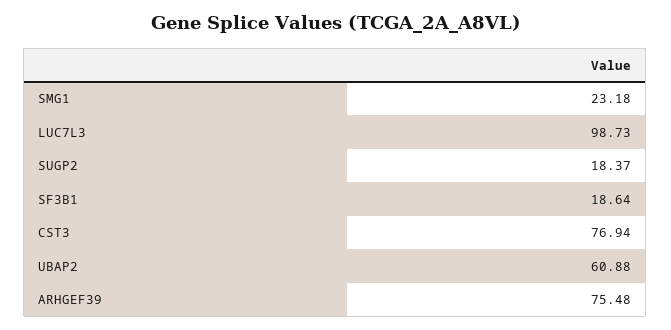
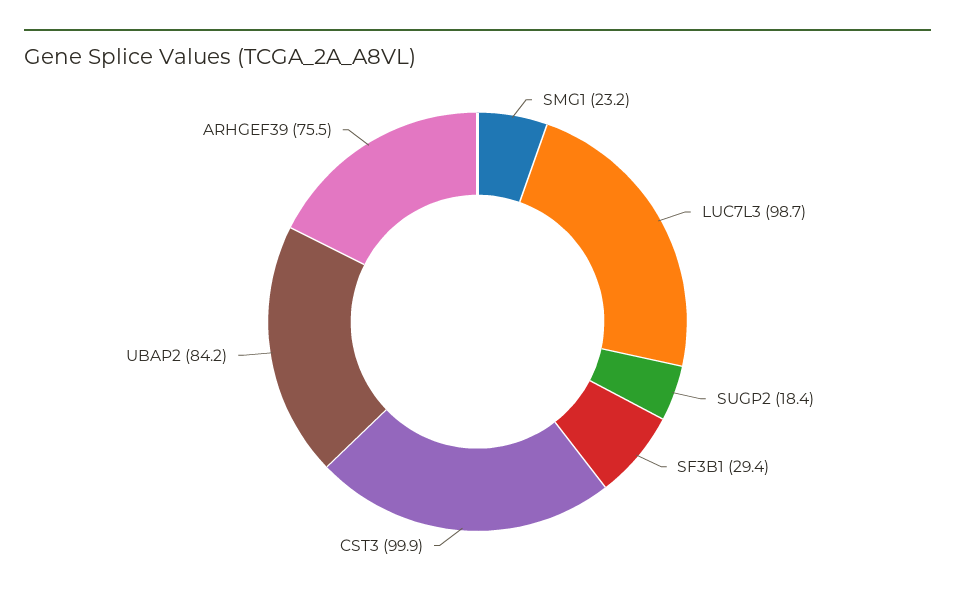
SF3B1: 18.64 -> 29.4
CST3: 76.94 -> 99.9
UBAP2: 60.88 -> 84.2

